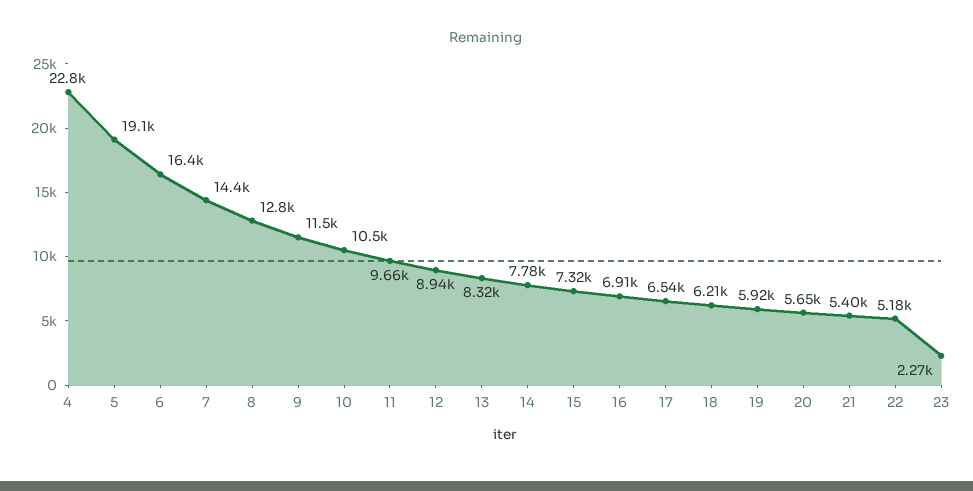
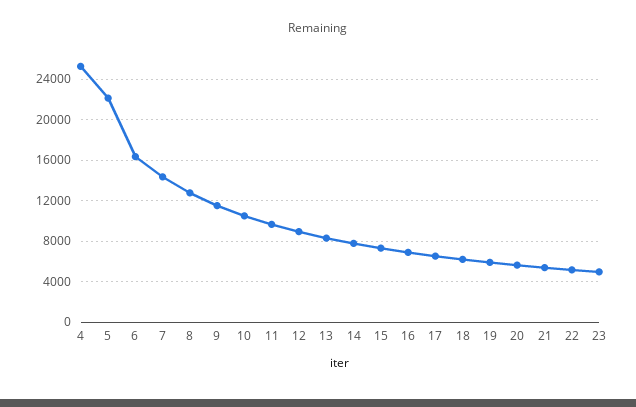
4: 22800 -> 25000
5: 19100 -> 22000
23: 2270 -> 5000

